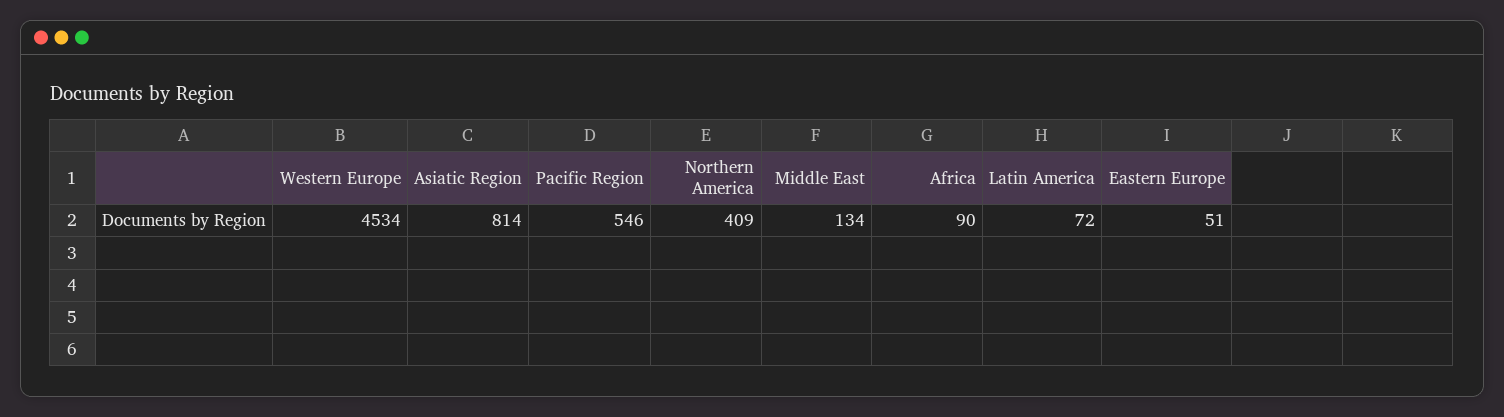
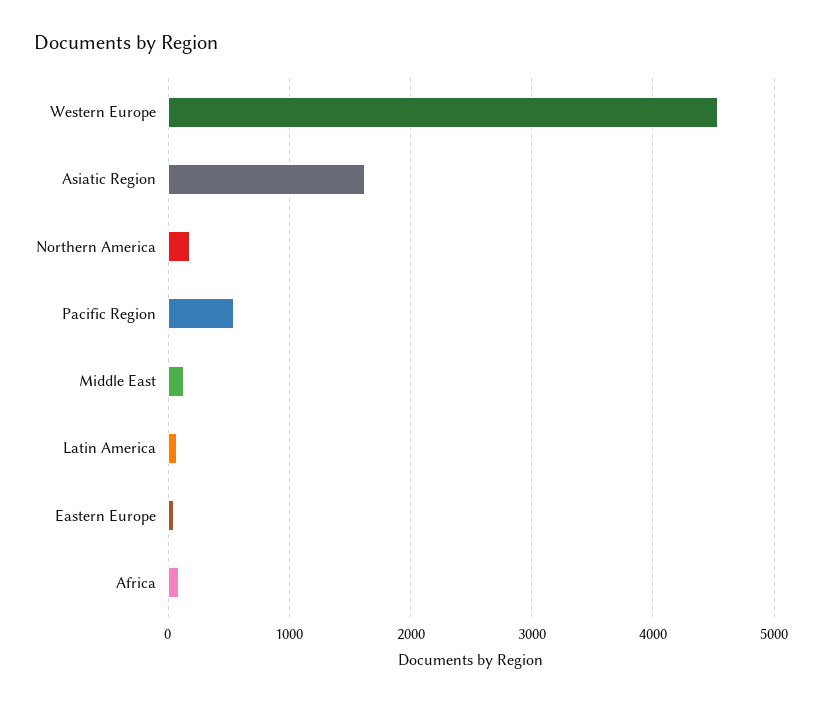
Asiatic Region: 814 -> 1600
Northern America: 409 -> 200

